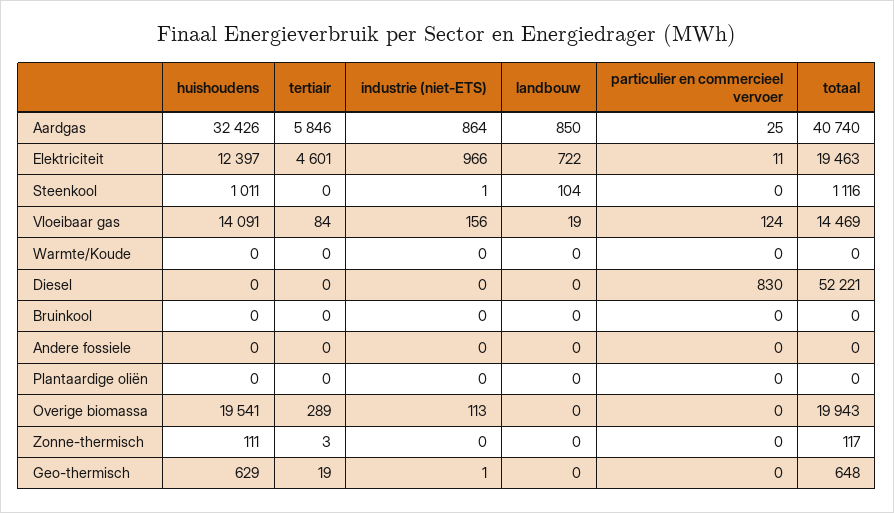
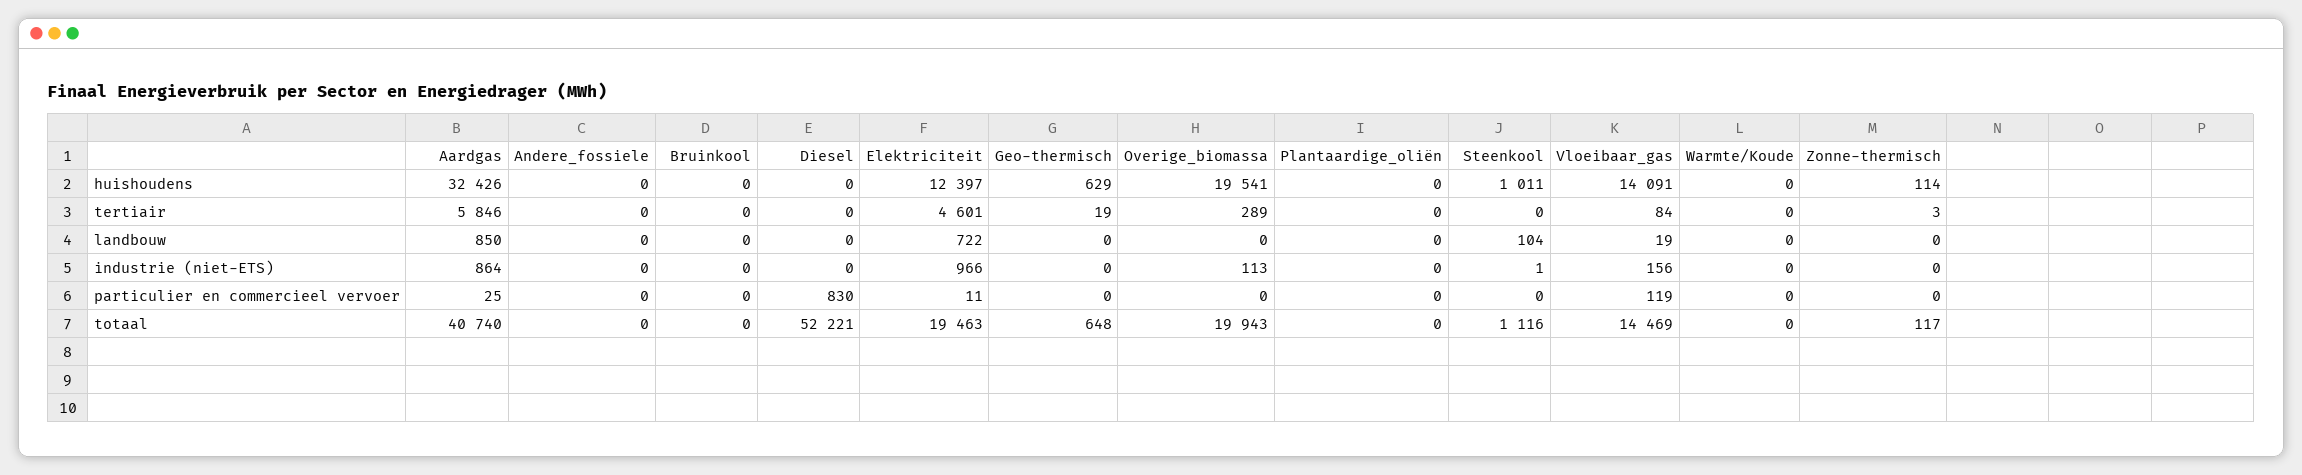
particulier en commercieel vervoer, Vloeibaar gas: 124 -> 119
huishoudens, Zonne-thermisch: 111 -> 114
industrie (niet-ETS), Geo-thermisch: 1 -> 0

